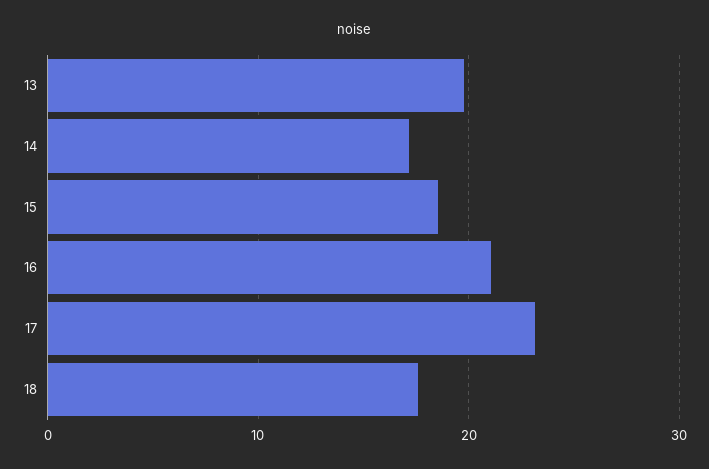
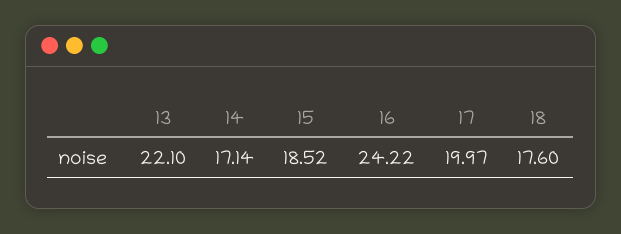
13: 20 -> 22.1
16: 21 -> 24.22
17: 23 -> 19.97

